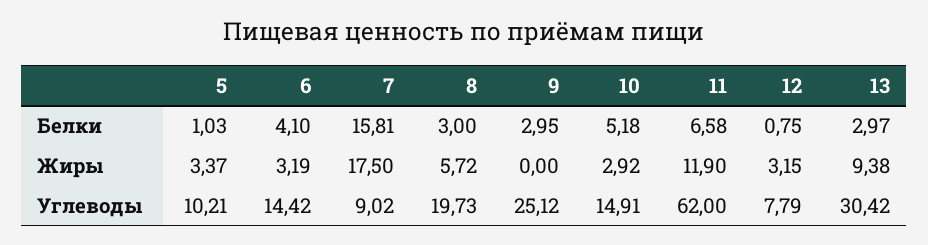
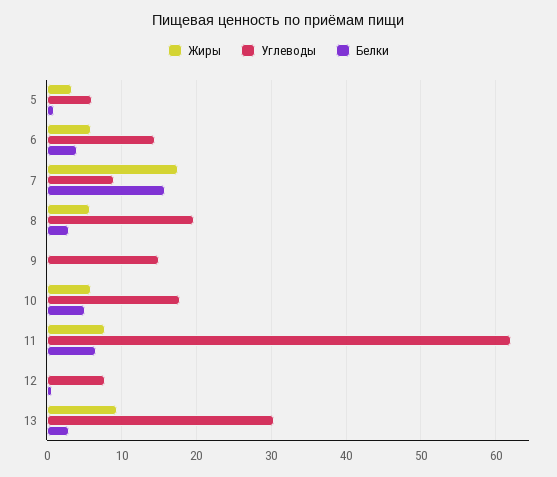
Белки, 9: 2.95 -> 0
Жиры, 6: 3.19 -> 6
Жиры, 10: 2.92 -> 6
Жиры, 11: 11.9 -> 8
Жиры, 12: 3.15 -> 0
Углеводы, 5: 10.21 -> 6
Углеводы, 9: 25.12 -> 15
Углеводы, 10: 14.91 -> 18

